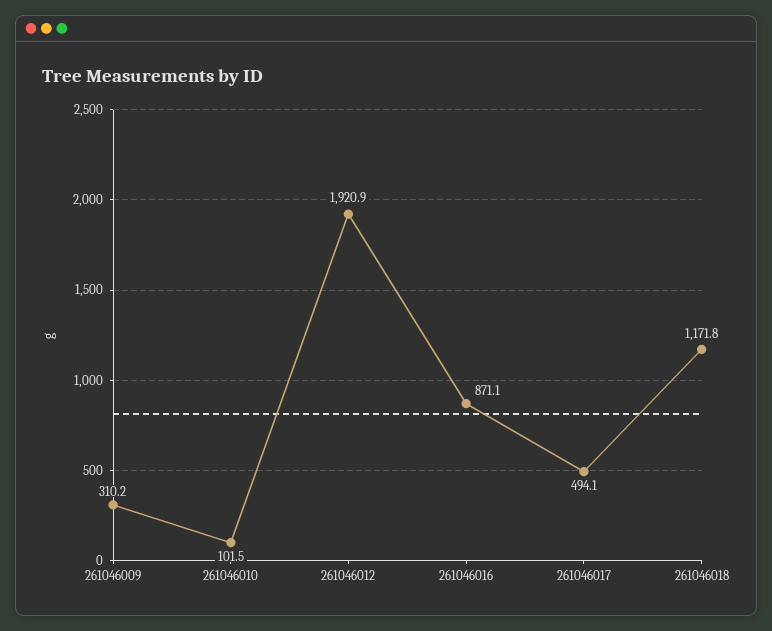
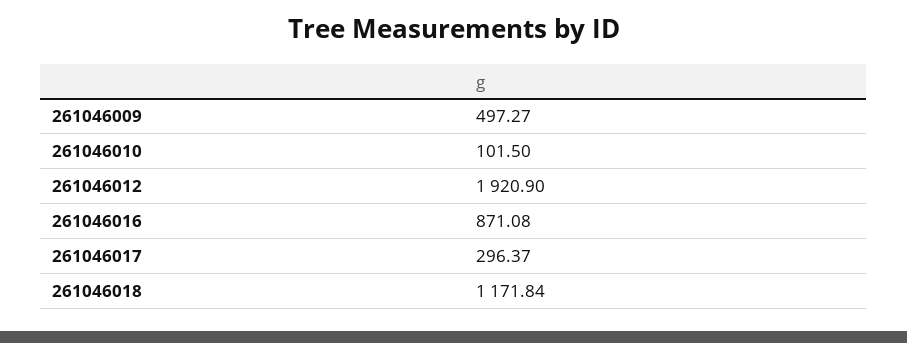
261046009: 310.2 -> 497.27
261046017: 494.1 -> 296.37

